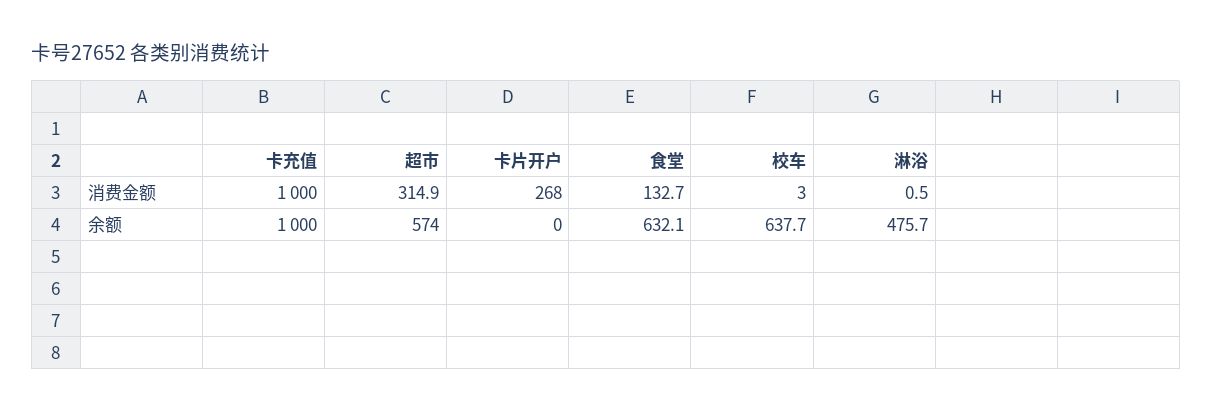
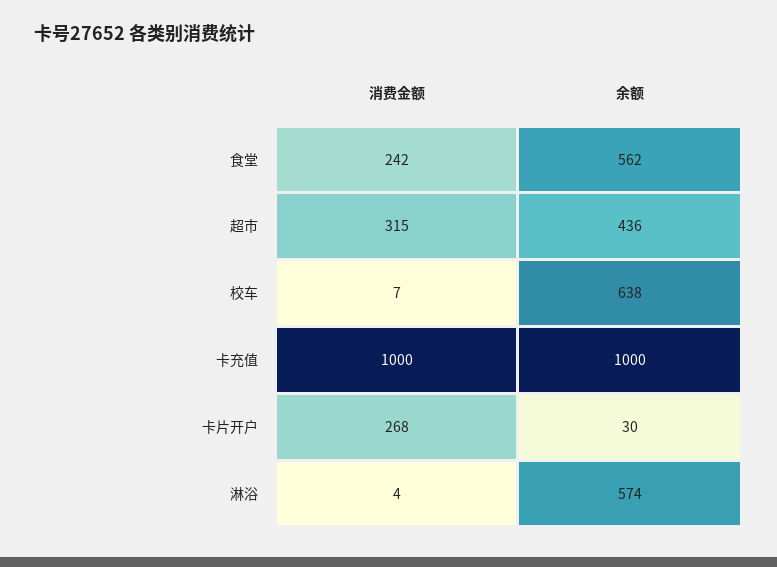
食堂, 消费金额: 132.7 -> 242
校车, 消费金额: 3 -> 7
淋浴, 消费金额: 0.5 -> 4
超市, 余额: 574 -> 436
卡片开户, 余额: 0 -> 30
食堂, 余额: 632.1 -> 562
淋浴, 余额: 475.7 -> 574

